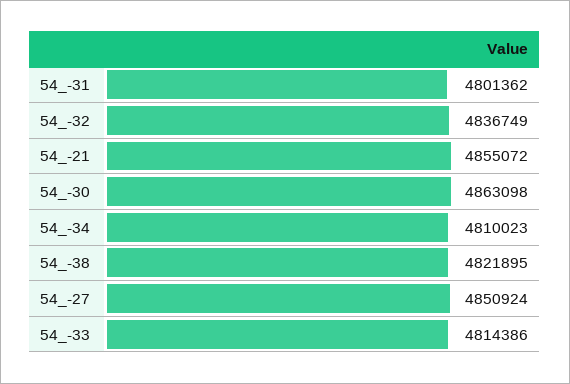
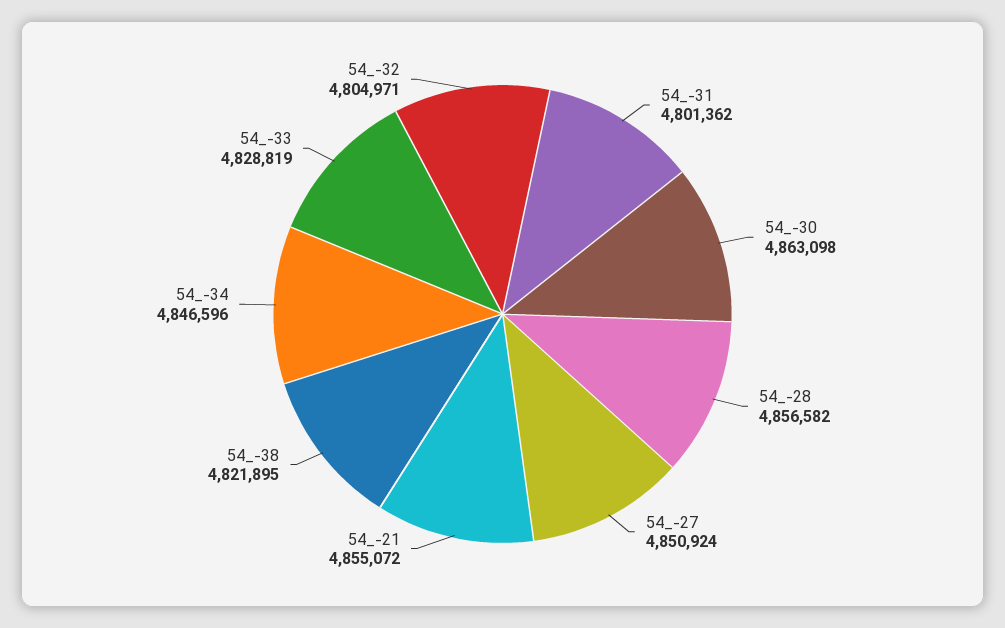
54_-32: 4836749 -> 4804971
54_-34: 4810023 -> 4846596
54_-33: 4814386 -> 4828819
54_-28: none -> 4856582

